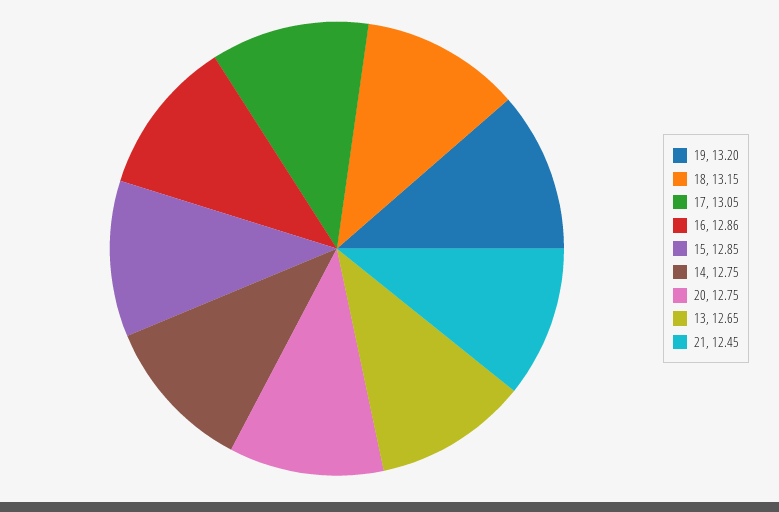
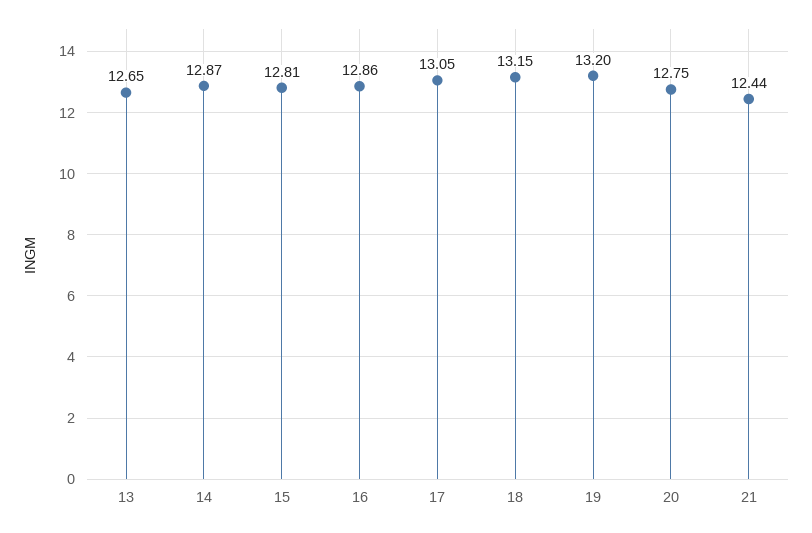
15: 12.85 -> 12.81
14: 12.75 -> 12.87
21: 12.45 -> 12.44

